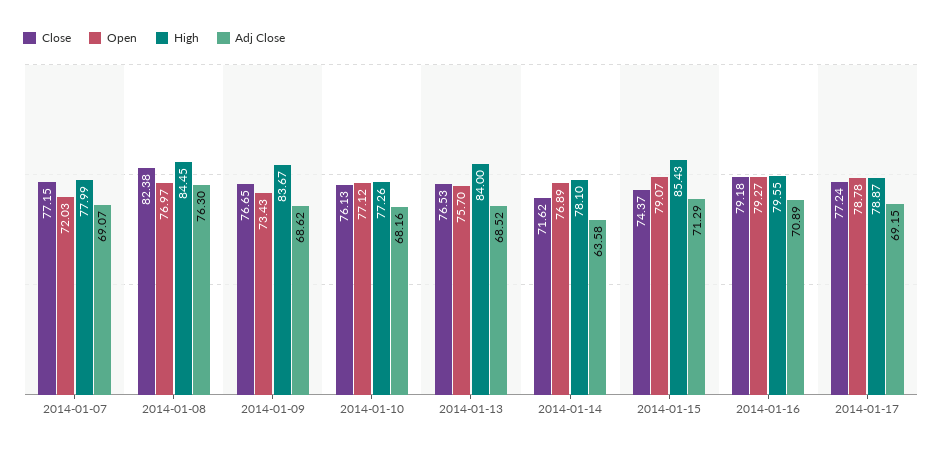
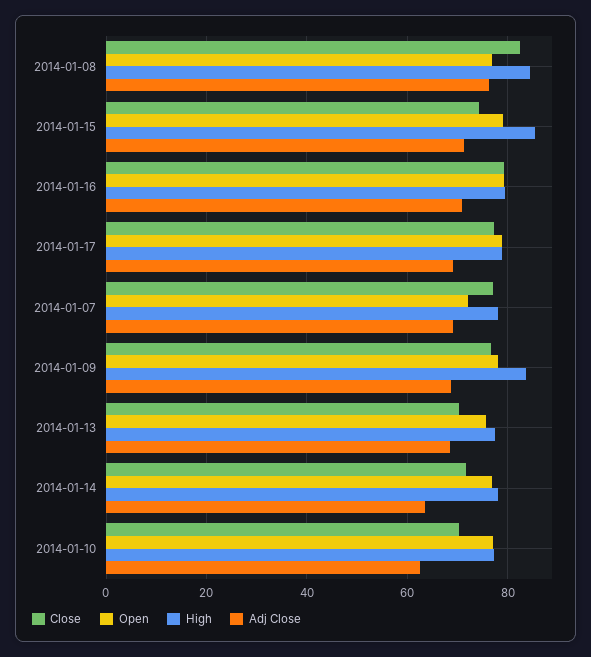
Open, 2014-01-09: 73.43 -> 78
Close, 2014-01-10: 76.13 -> 70
Adj Close, 2014-01-10: 68.16 -> 62
Close, 2014-01-13: 76.53 -> 70
High, 2014-01-13: 84 -> 78

